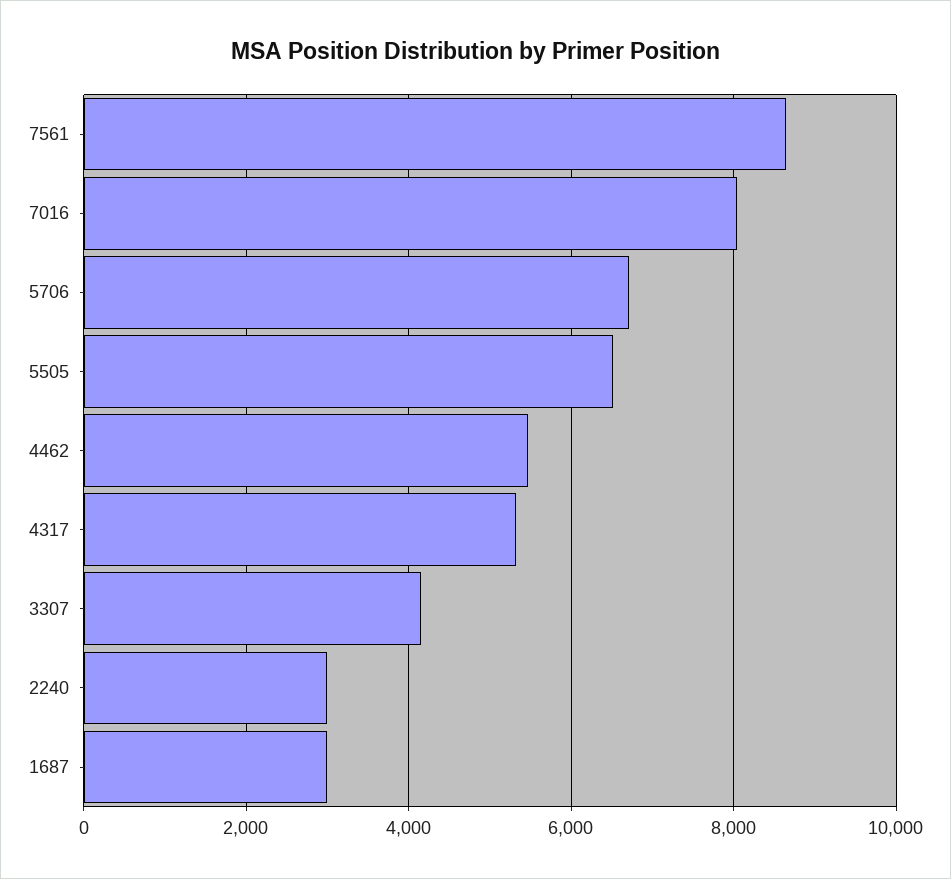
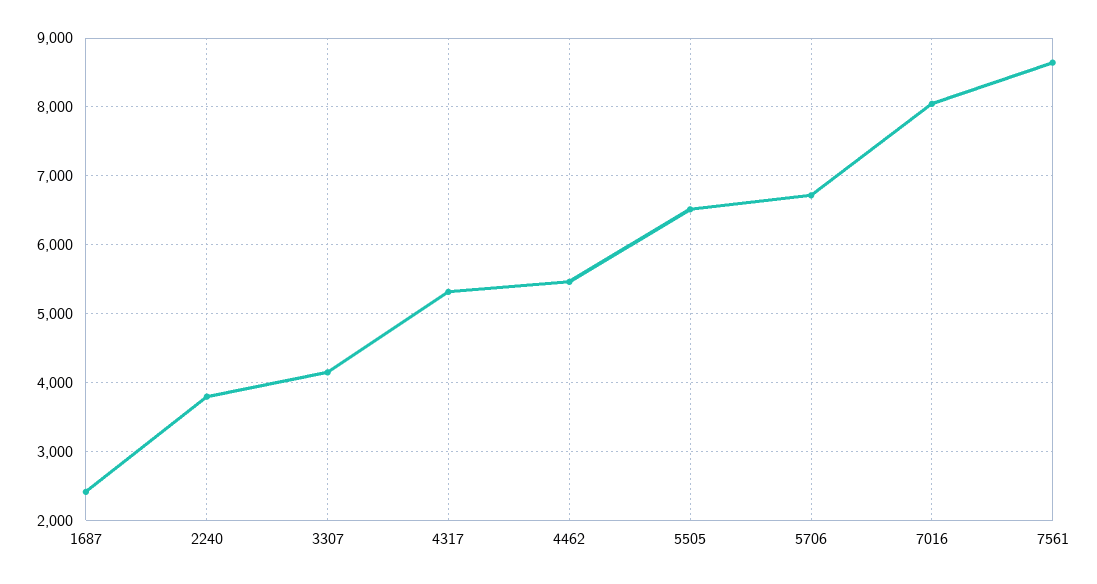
2240: 3000 -> 3800
1687: 3000 -> 2400

